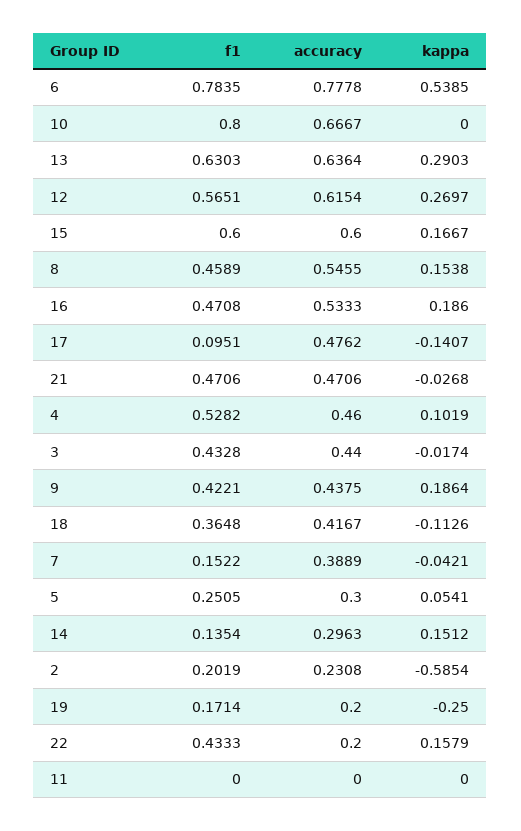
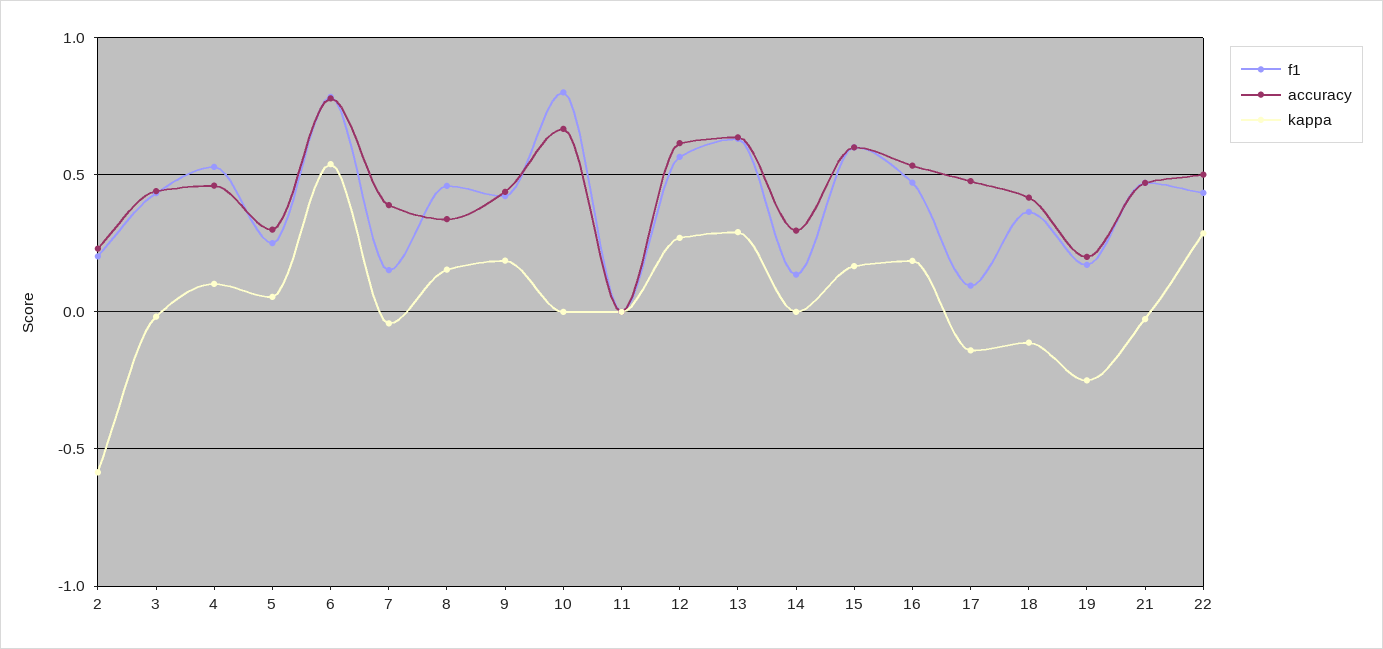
accuracy, 8: 0.5455 -> 0.35
kappa, 14: 0.1512 -> 0
accuracy, 22: 0.2 -> 0.5
kappa, 22: 0.1579 -> 0.3

